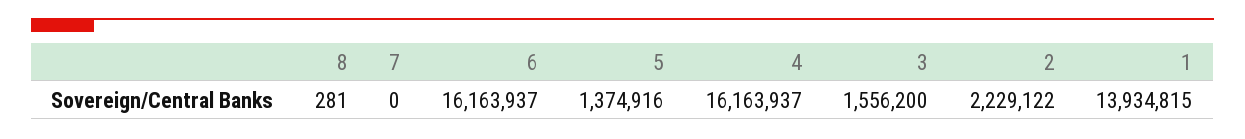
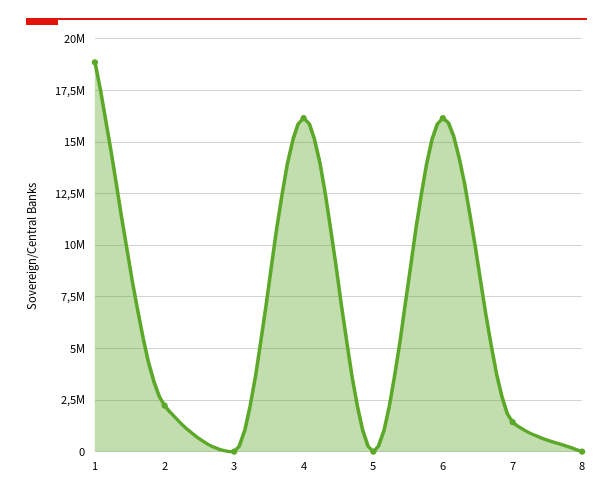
7: 0 -> 1500000
5: 1374916 -> 0
3: 1556200 -> 0
1: 13934815 -> 19000000

